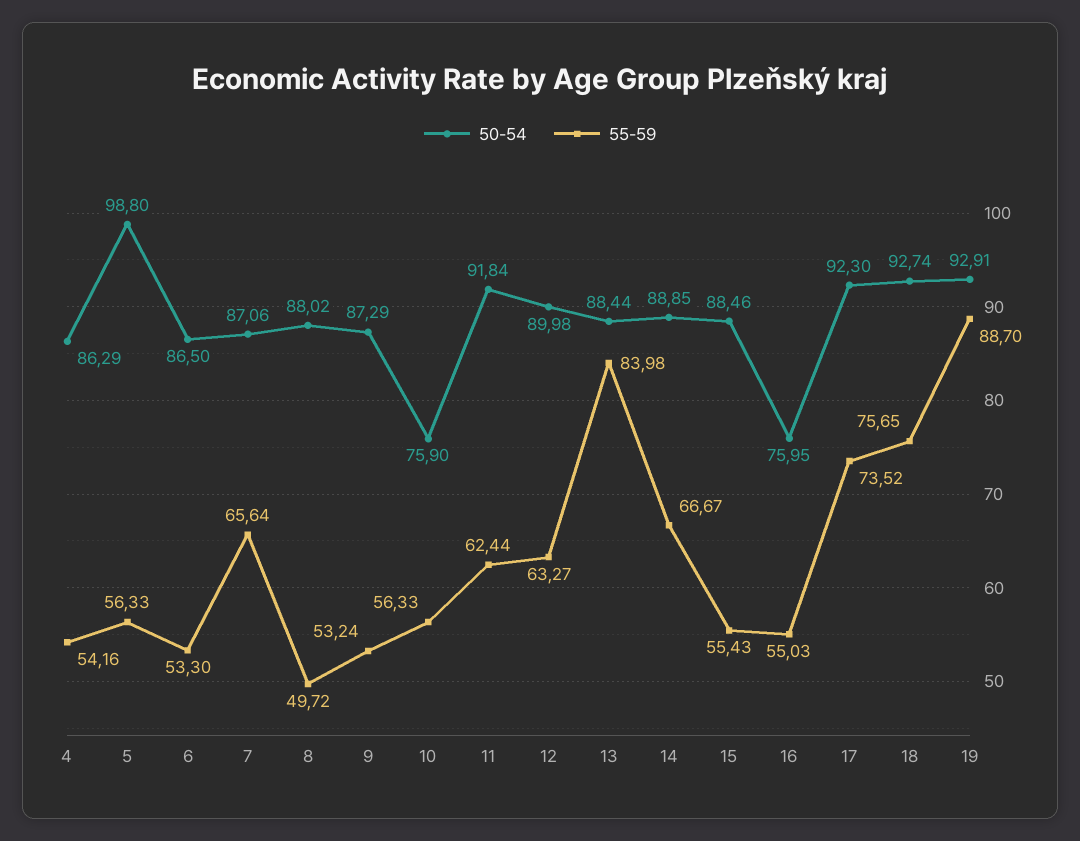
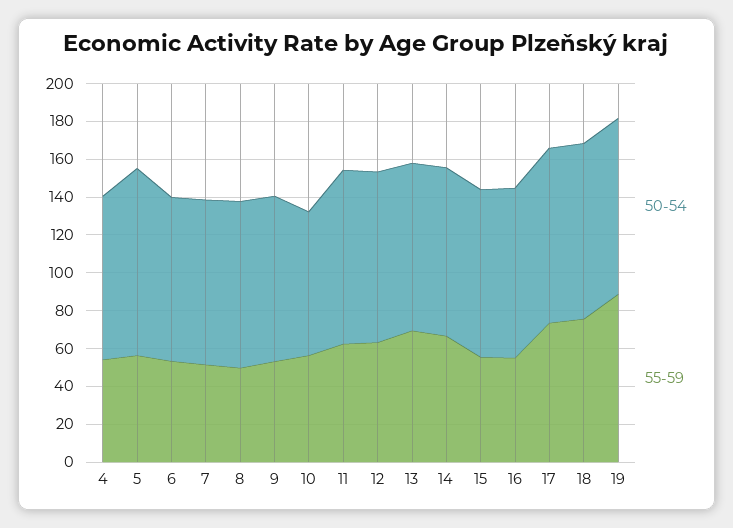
55-59, 7: 65.64 -> 50
55-59, 13: 83.98 -> 70
50-54, 16: 75.95 -> 90

